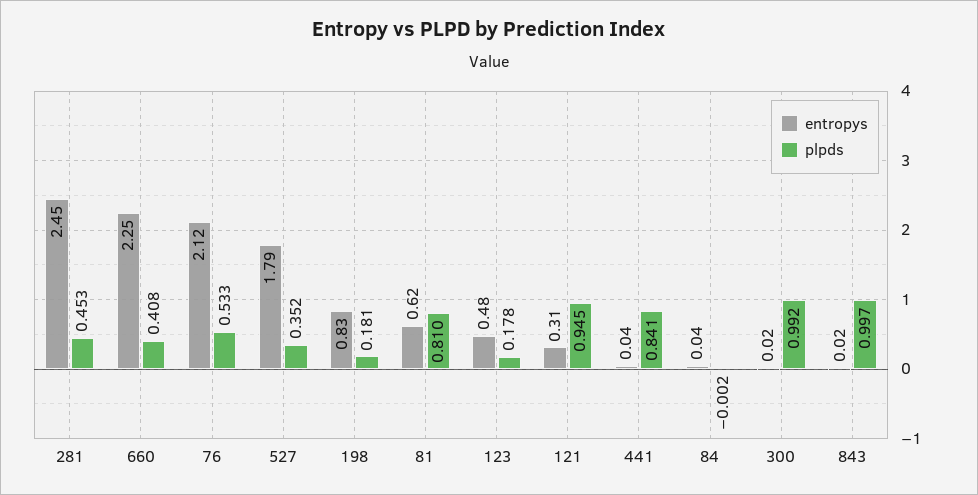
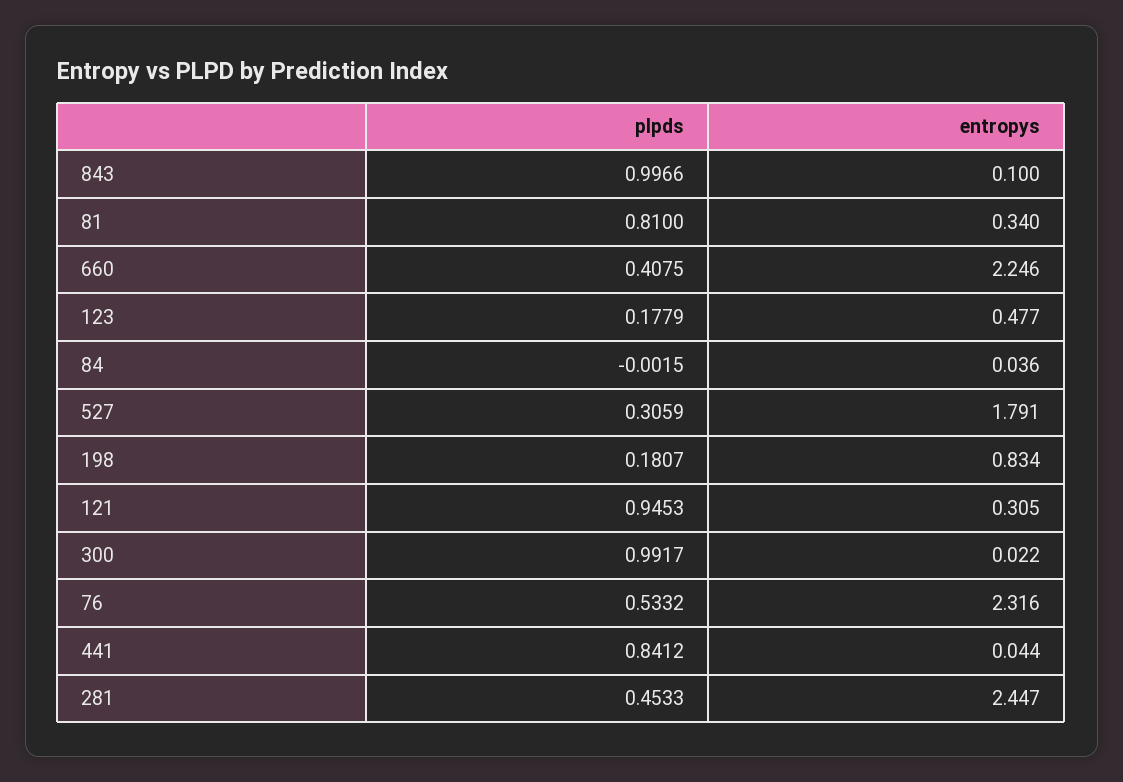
entropys, 76: 2.12 -> 2.316
plpds, 527: 0.352 -> 0.3059
entropys, 81: 0.62 -> 0.34
entropys, 843: 0.02 -> 0.1

